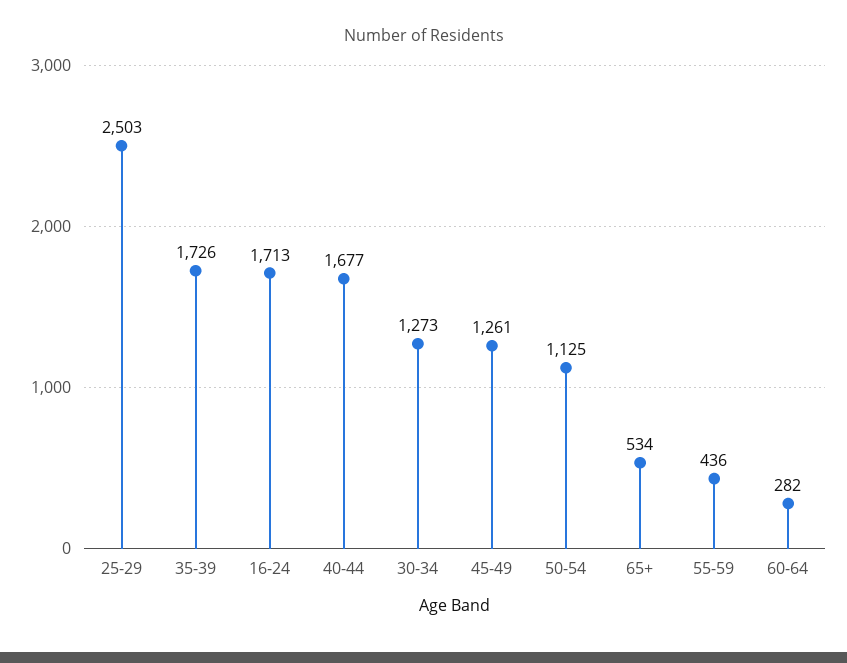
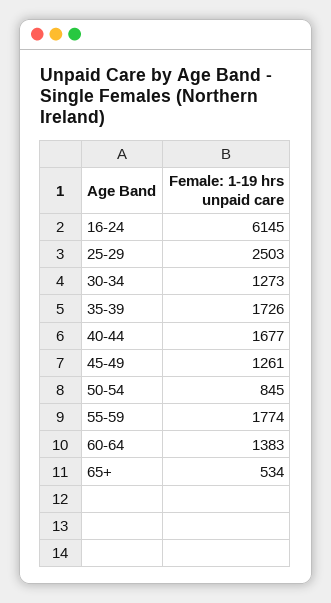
16-24: 1713 -> 6145
50-54: 1125 -> 845
55-59: 436 -> 1774
60-64: 282 -> 1383

